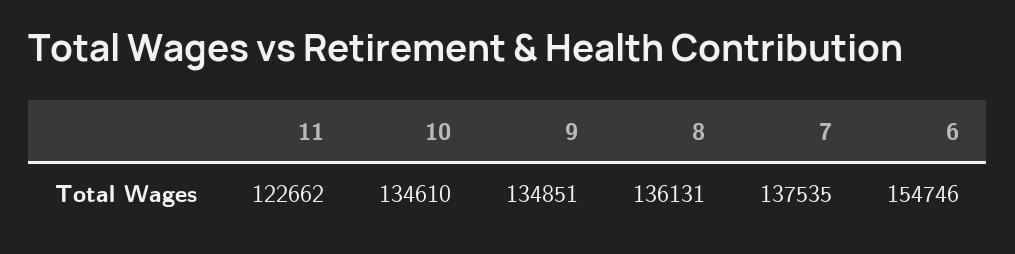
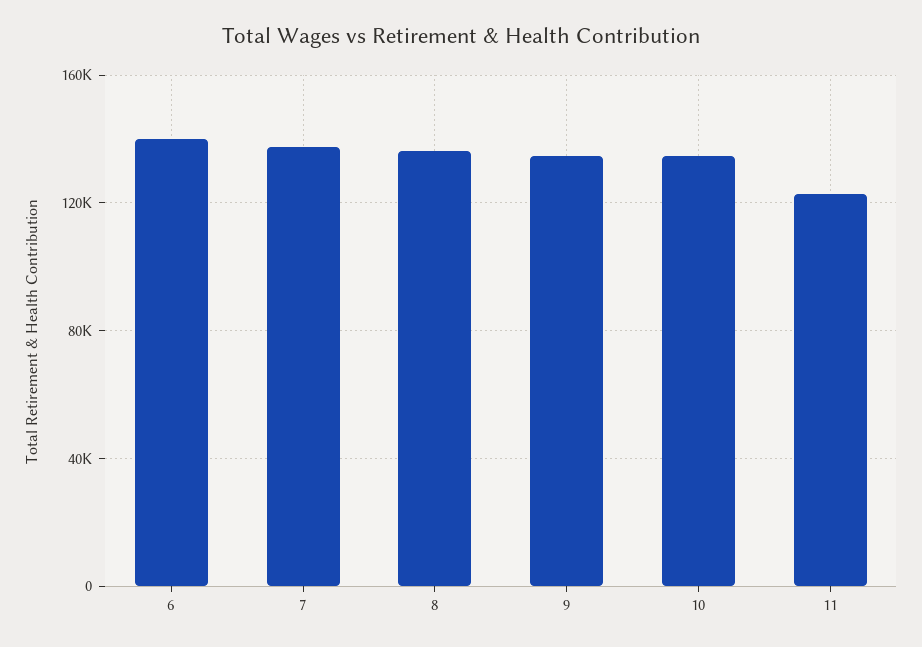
6: 154746 -> 140000

